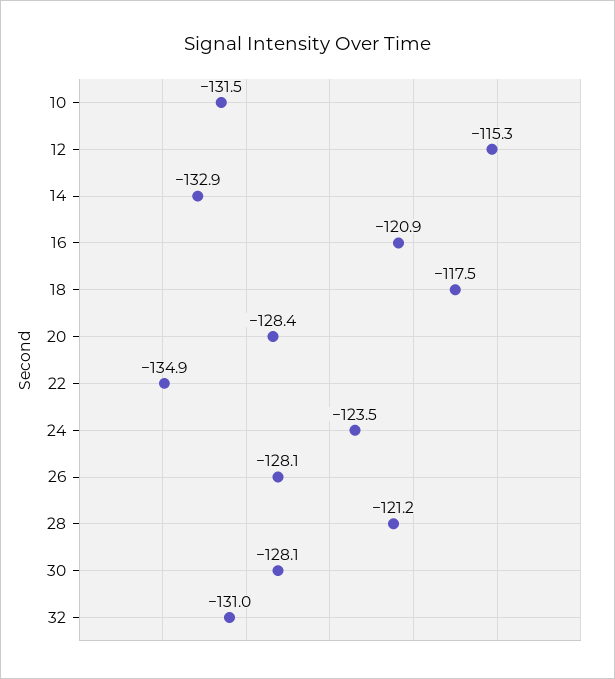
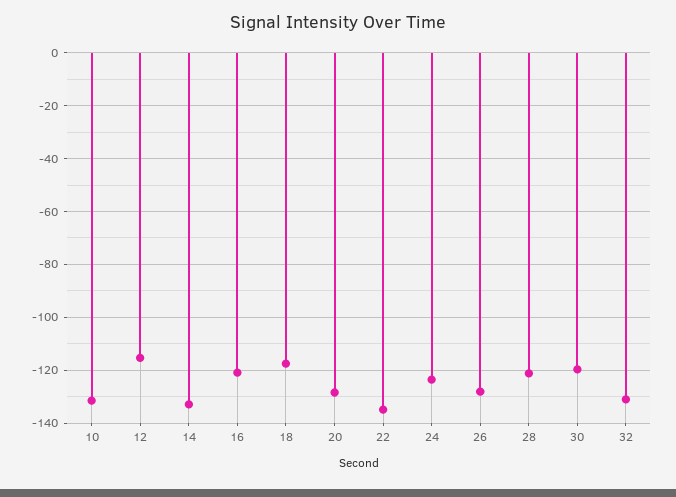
30: -128.1 -> -120

